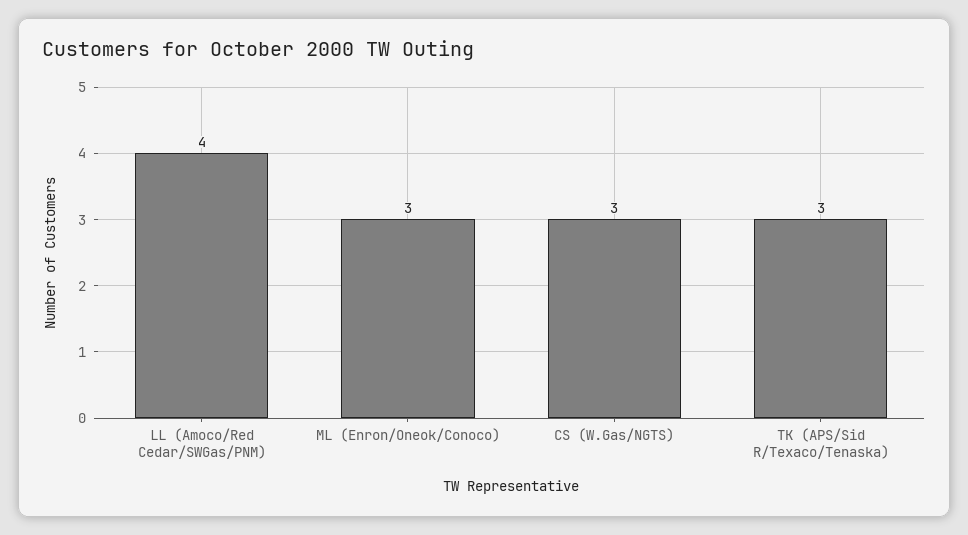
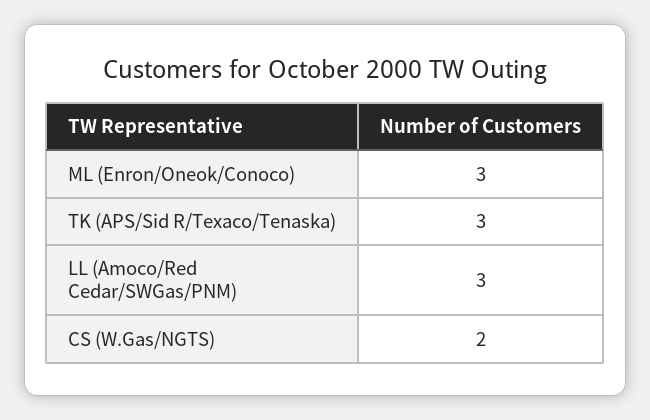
LL (Amoco/Red Cedar/SWGas/PNM): 4 -> 3
CS (W.Gas/NGTS): 3 -> 2

